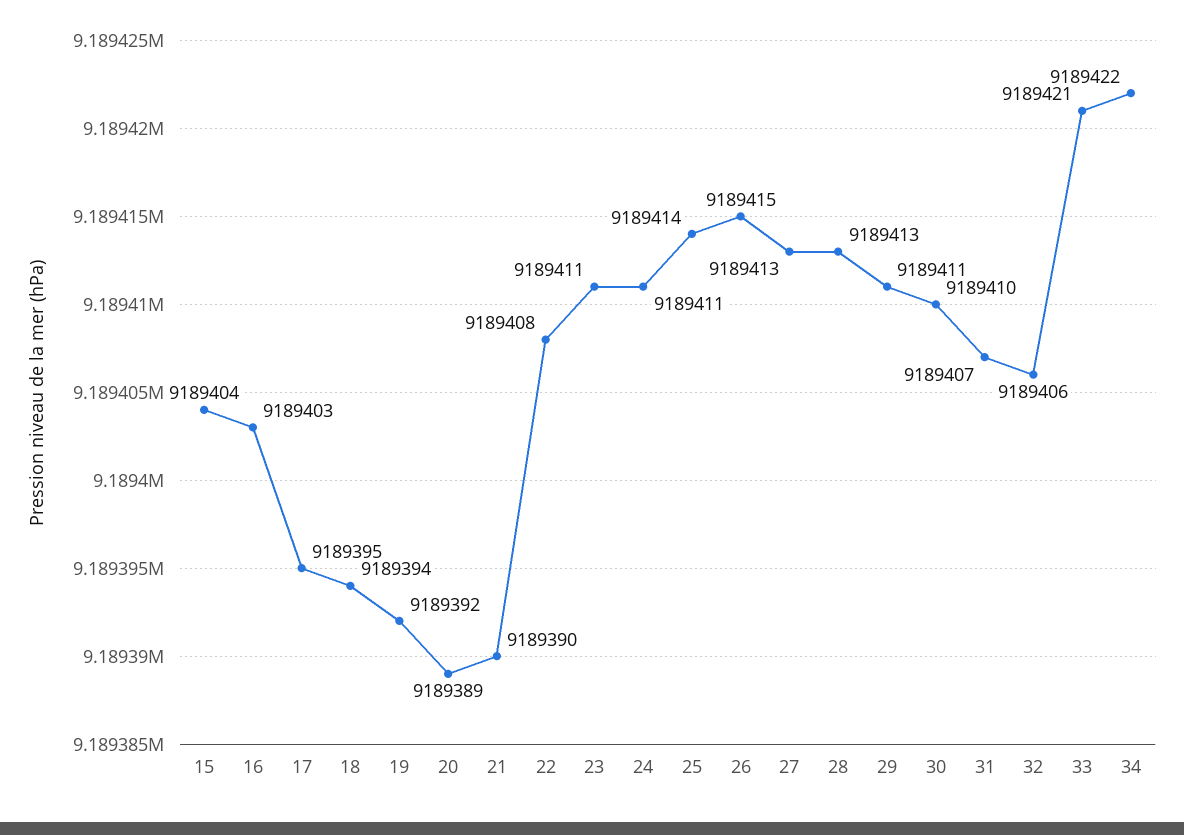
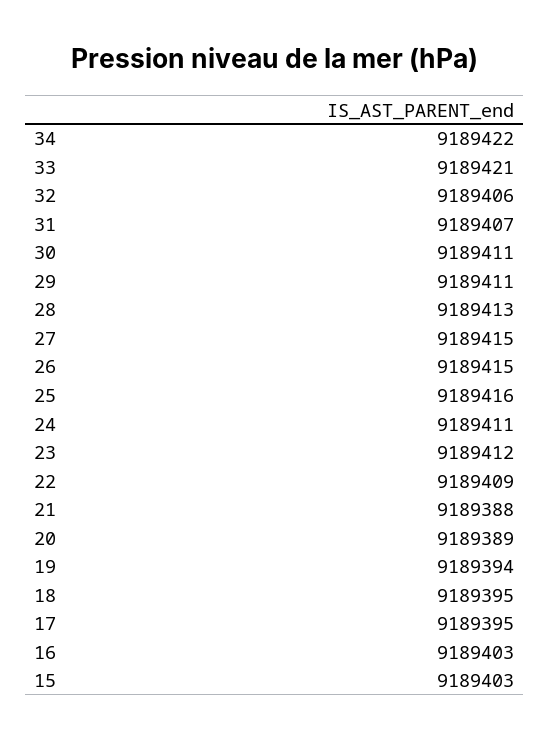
15: 9189404 -> 9189403
18: 9189394 -> 9189395
19: 9189392 -> 9189394
21: 9189390 -> 9189388
22: 9189408 -> 9189409
23: 9189411 -> 9189412
25: 9189414 -> 9189416
27: 9189413 -> 9189415
30: 9189410 -> 9189411

